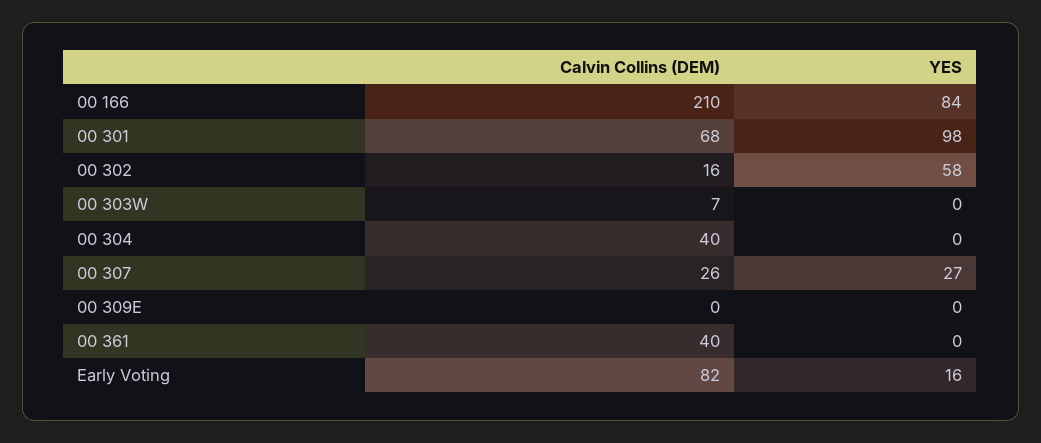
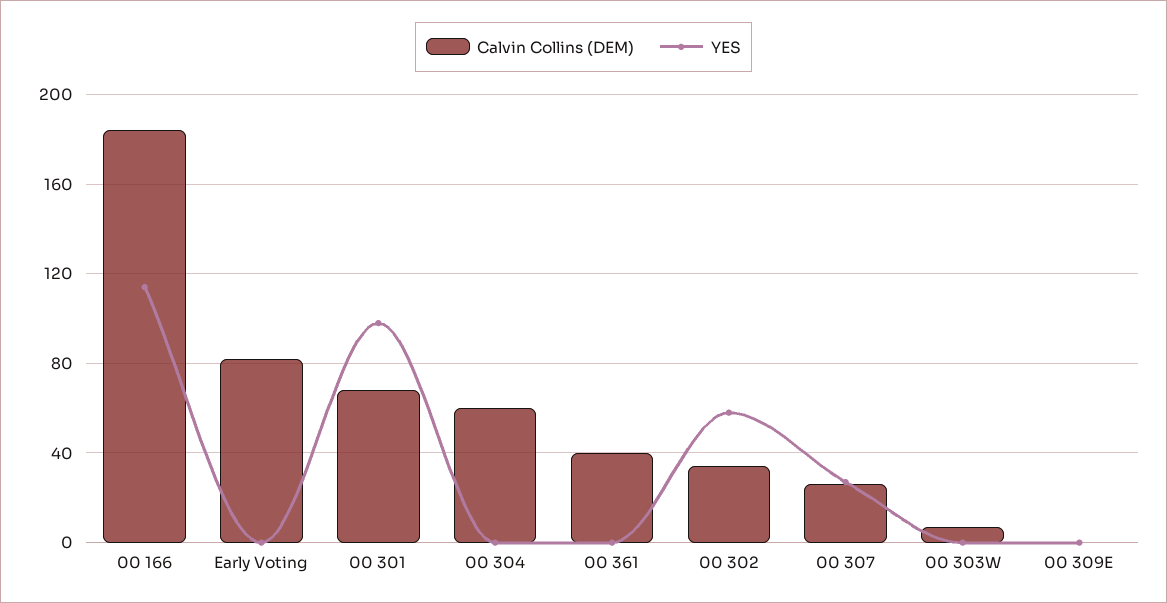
Calvin Collins (DEM), 00 166: 210 -> 185
YES, 00 166: 84 -> 115
Calvin Collins (DEM), 00 302: 16 -> 35
Calvin Collins (DEM), 00 304: 40 -> 60
YES, Early Voting: 16 -> 0

